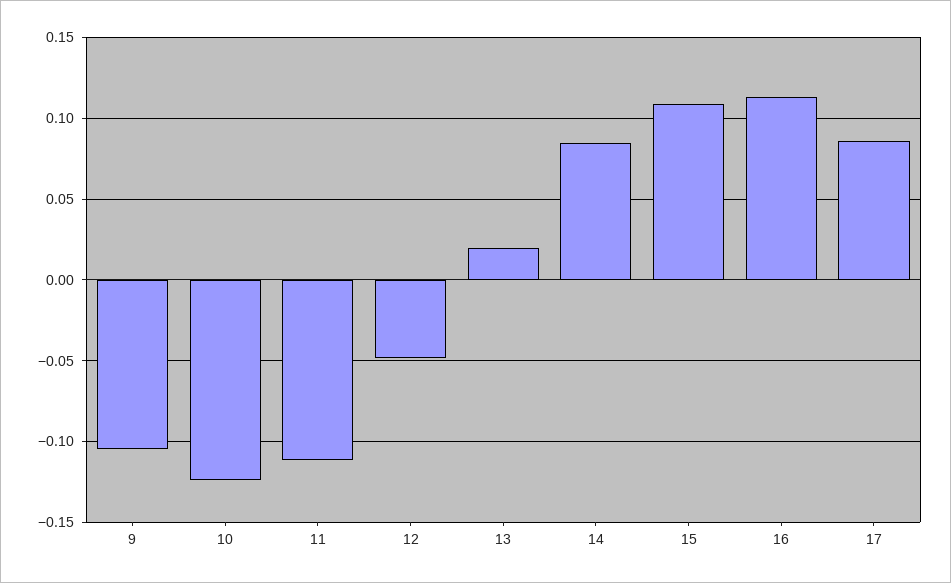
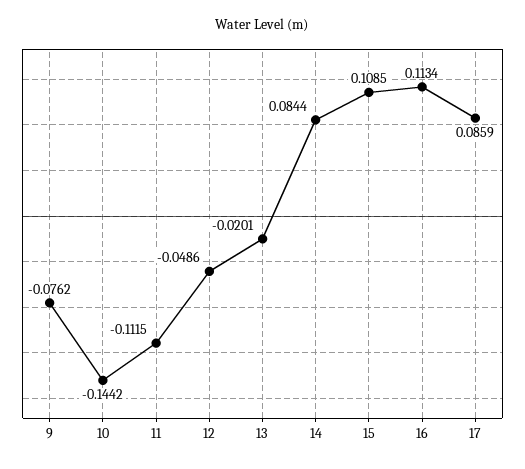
9: -0.105 -> -0.0762
10: -0.125 -> -0.1442
13: 0.02 -> -0.0201

